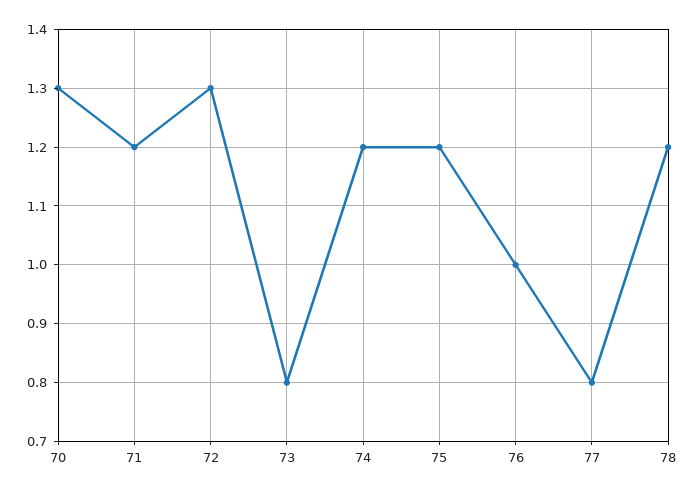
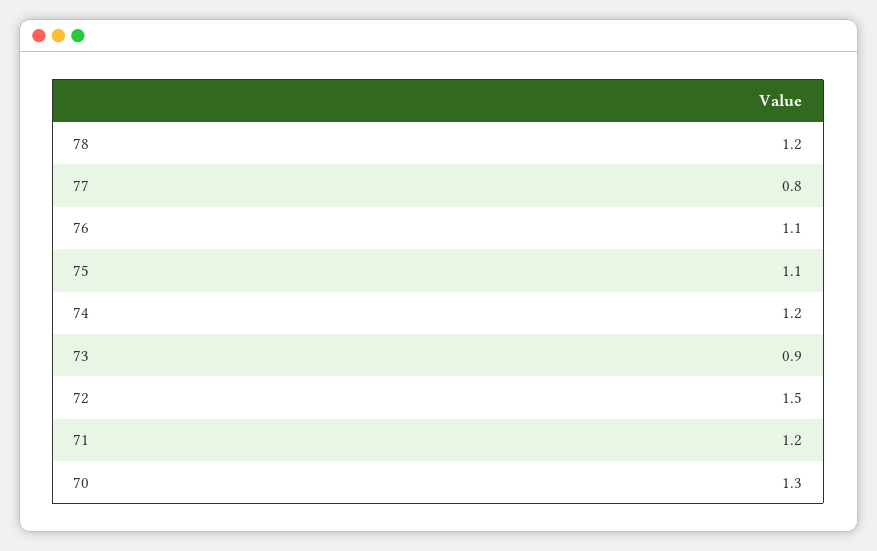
72: 1.3 -> 1.5
73: 0.8 -> 0.9
75: 1.2 -> 1.1
76: 1 -> 1.1

